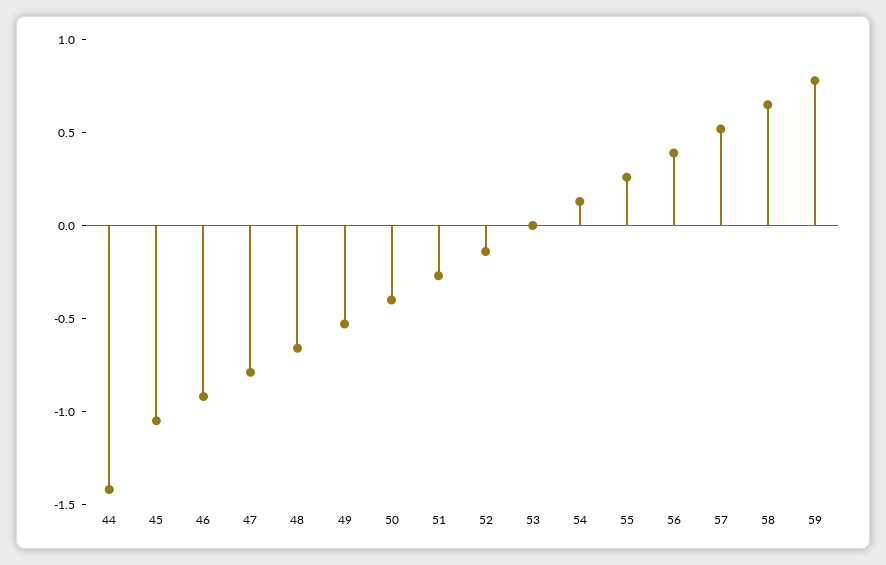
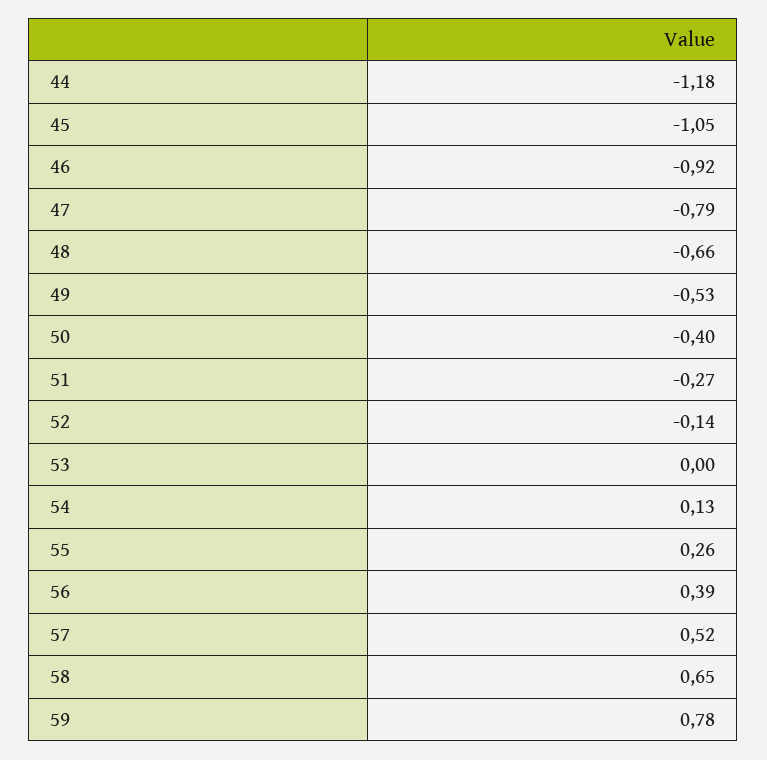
44: -1.4 -> -1.18

